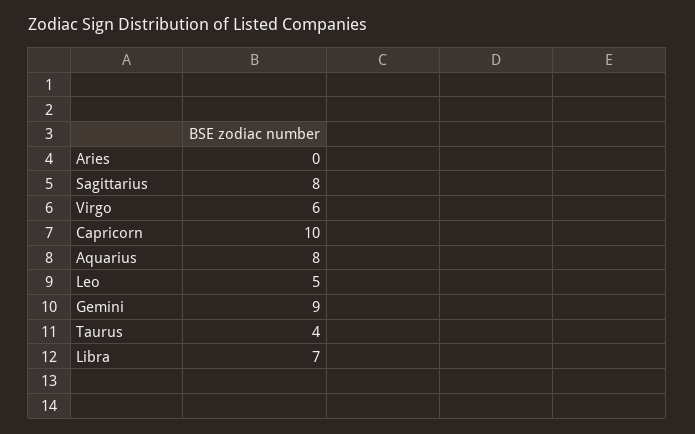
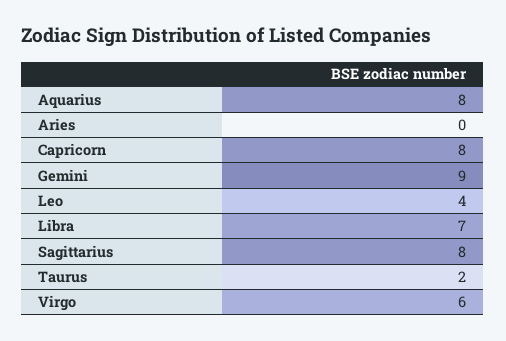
Capricorn: 10 -> 8
Leo: 5 -> 4
Taurus: 4 -> 2

